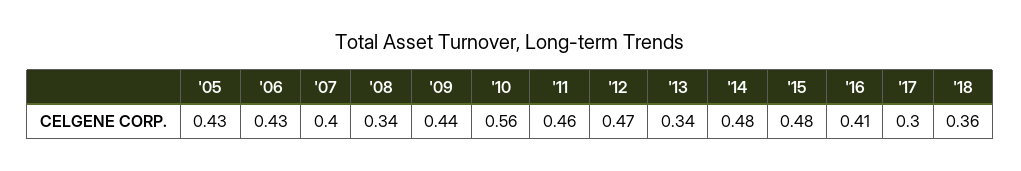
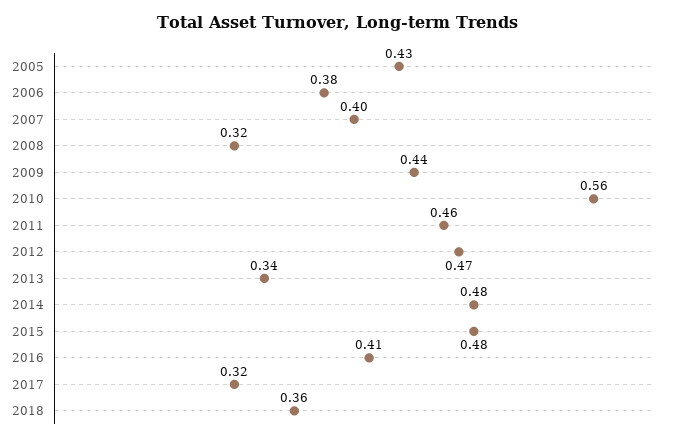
'06: 0.43 -> 0.38
'08: 0.34 -> 0.32
'17: 0.3 -> 0.32

